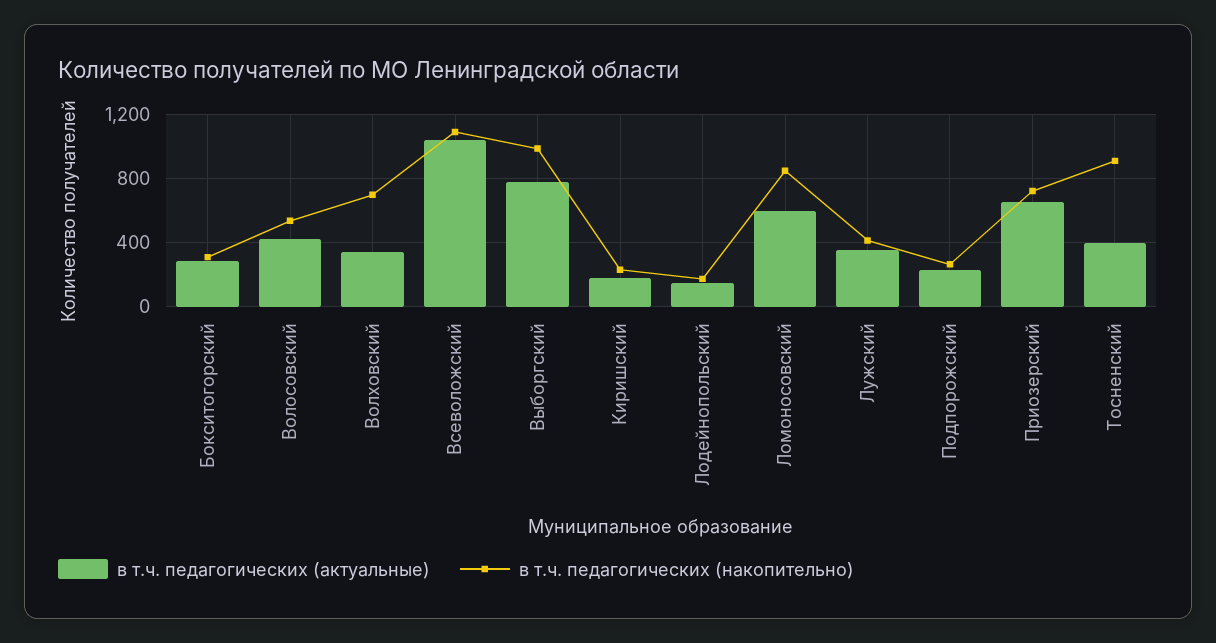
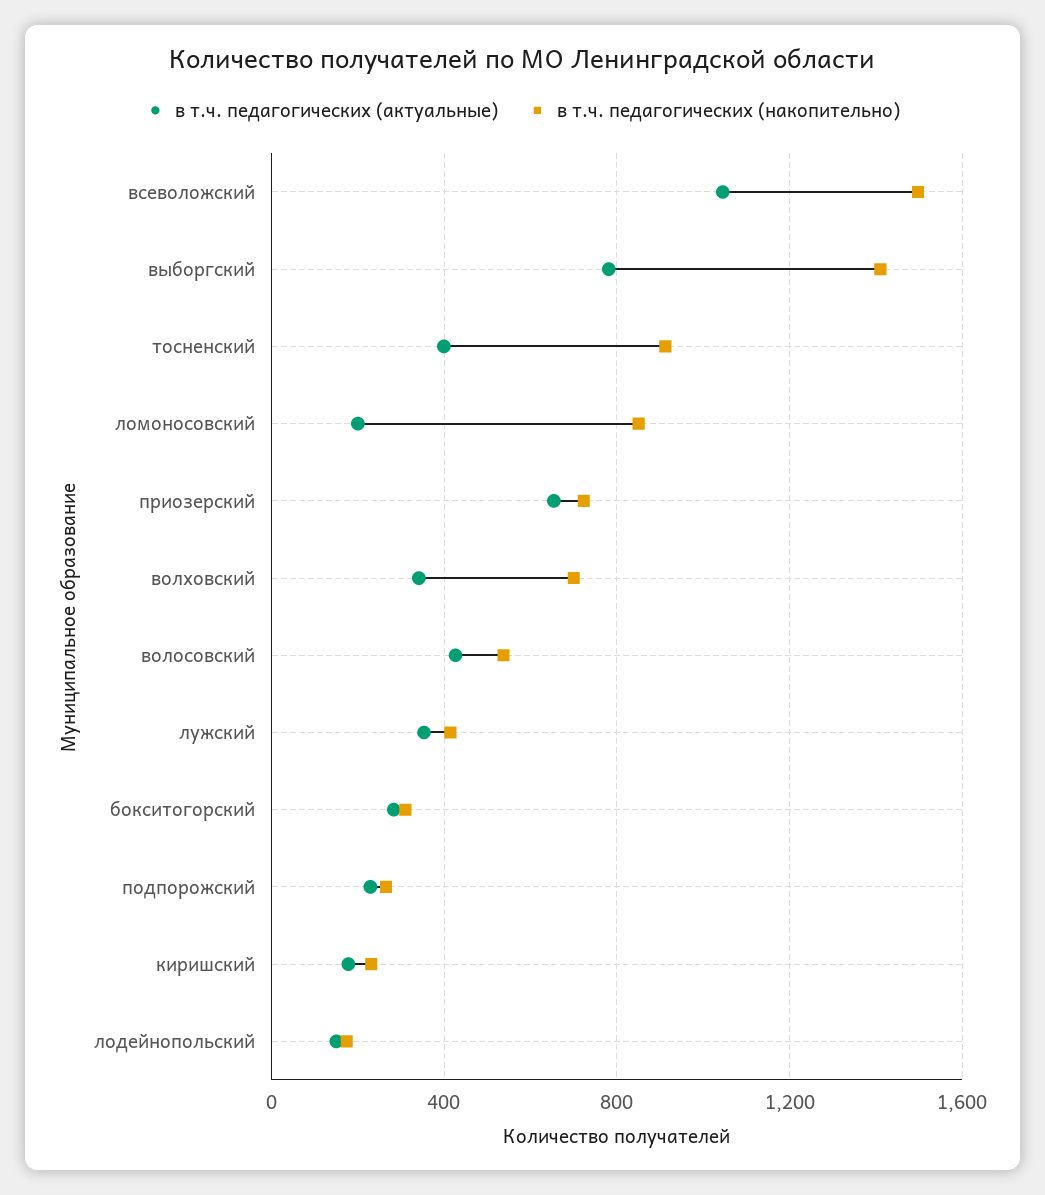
в т.ч. педагогических (накопительно), Всеволожский: 1100 -> 1500
в т.ч. педагогических (накопительно), Выборгский: 1000 -> 1400
в т.ч. педагогических (актуальные), Ломоносовский: 600 -> 200

